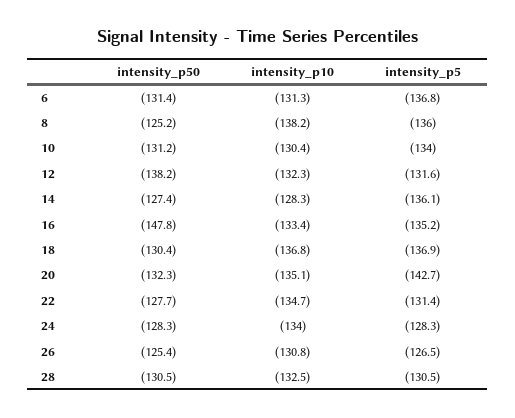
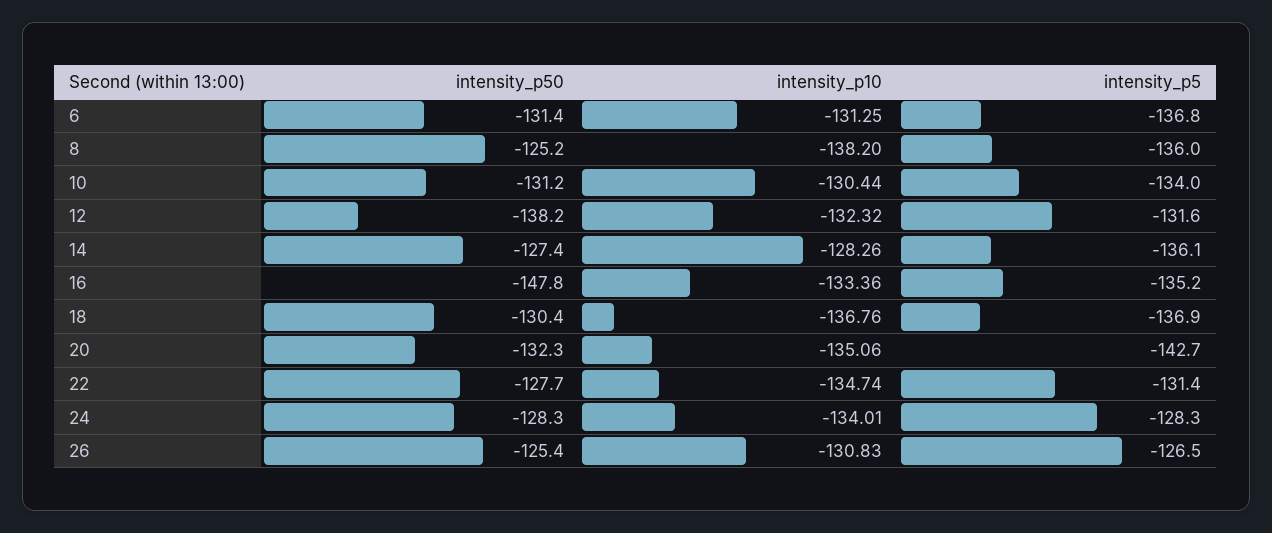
intensity_p50, 28: -130.5 -> none
intensity_p10, 28: -132.5 -> none
intensity_p5, 28: -130.5 -> none

